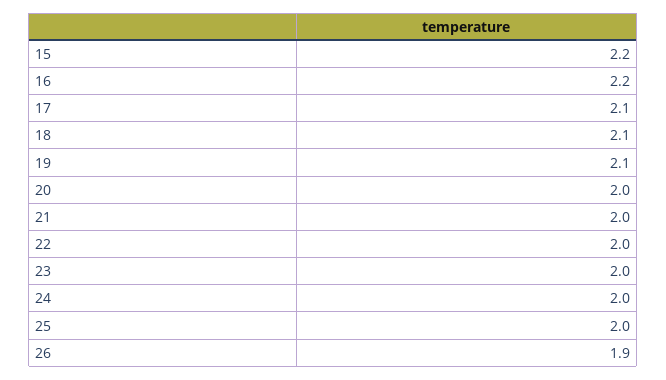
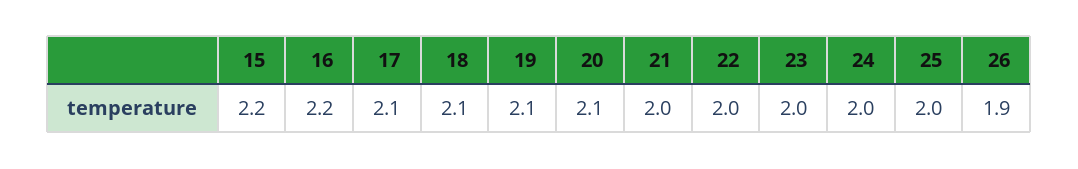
20: 2 -> 2.1

